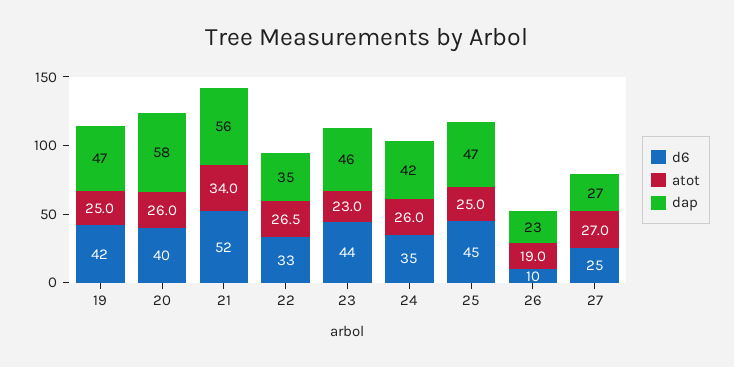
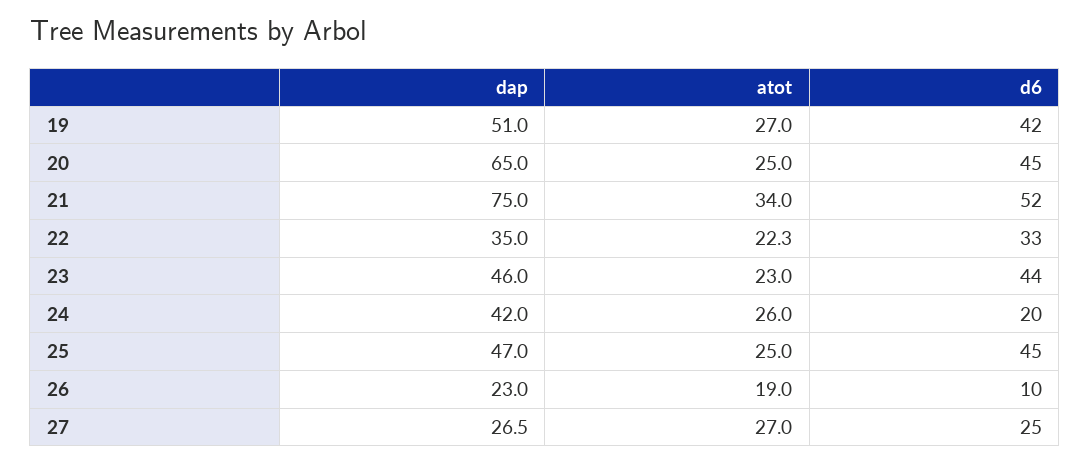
atot, 19: 25 -> 27
dap, 19: 47 -> 51
d6, 20: 40 -> 45
atot, 20: 26 -> 25
dap, 20: 58 -> 65
dap, 21: 56 -> 75
atot, 22: 26.5 -> 22.3
d6, 24: 35 -> 20

